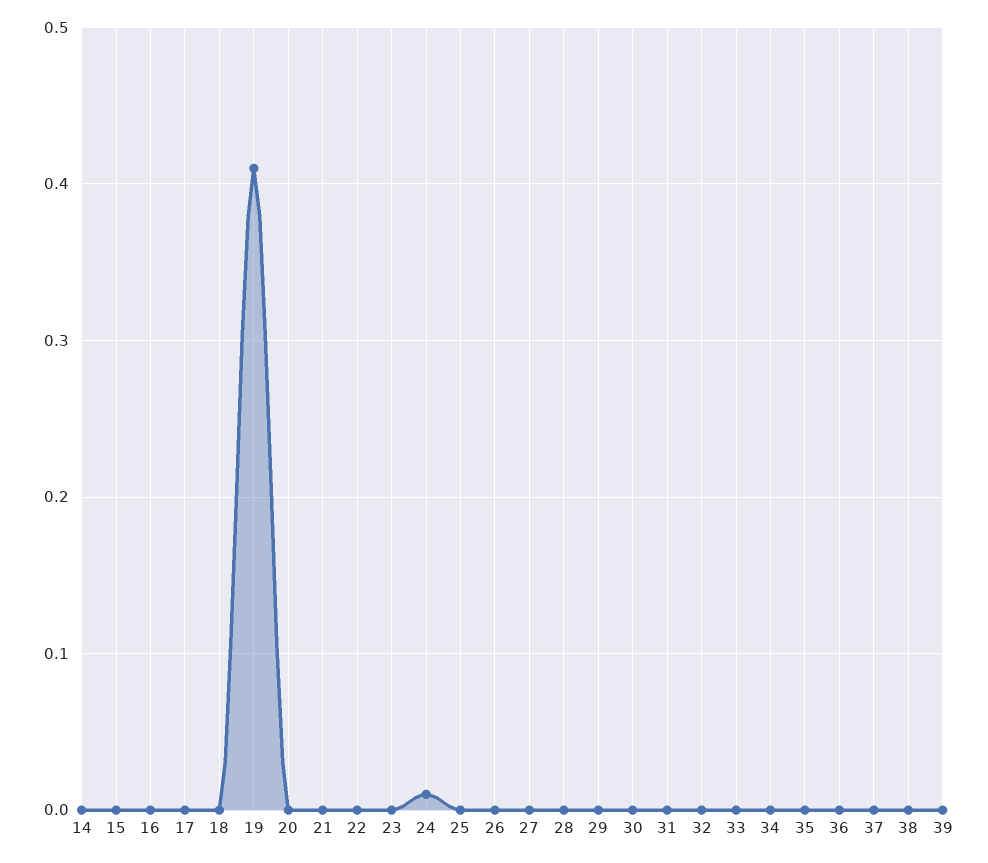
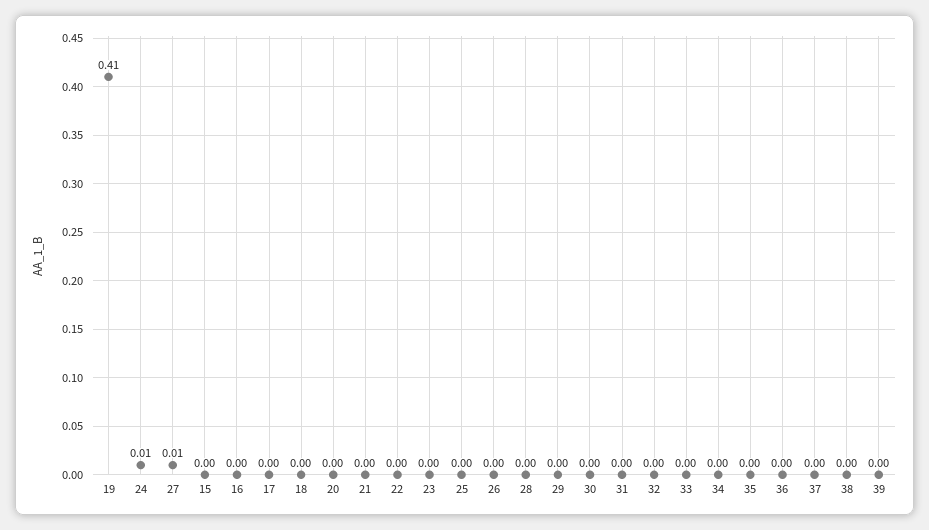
14: 0 -> none
27: 0 -> 0.01

